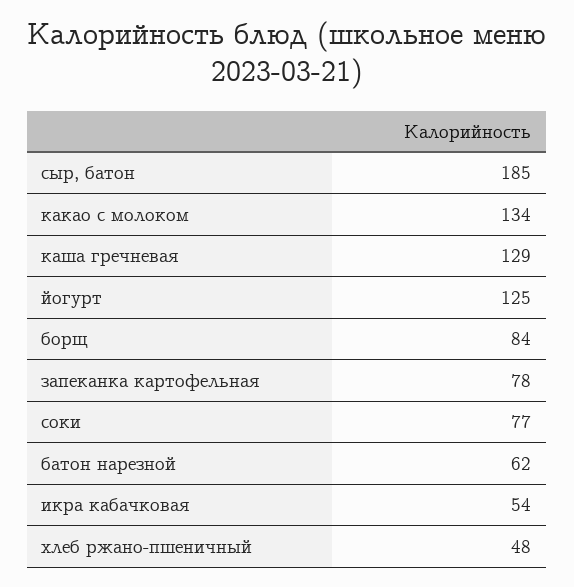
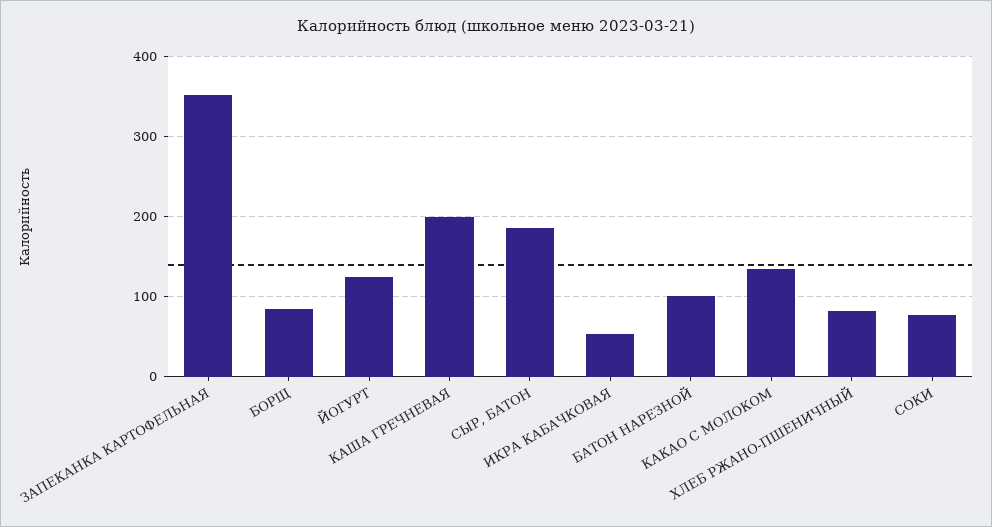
каша гречневая: 129 -> 200
запеканка картофельная: 78 -> 350
батон нарезной: 62 -> 100
хлеб ржано-пшеничный: 48 -> 80

